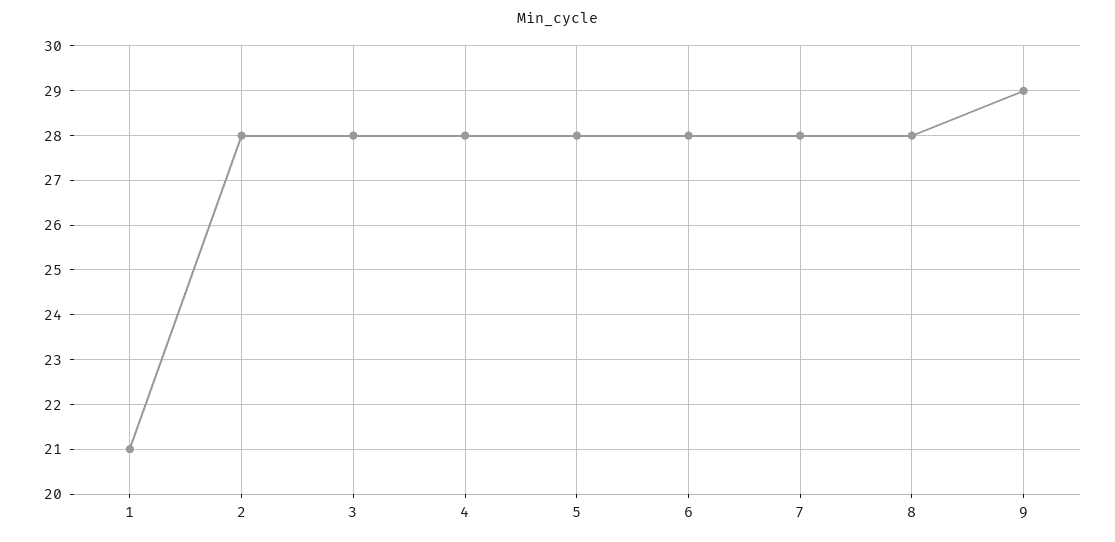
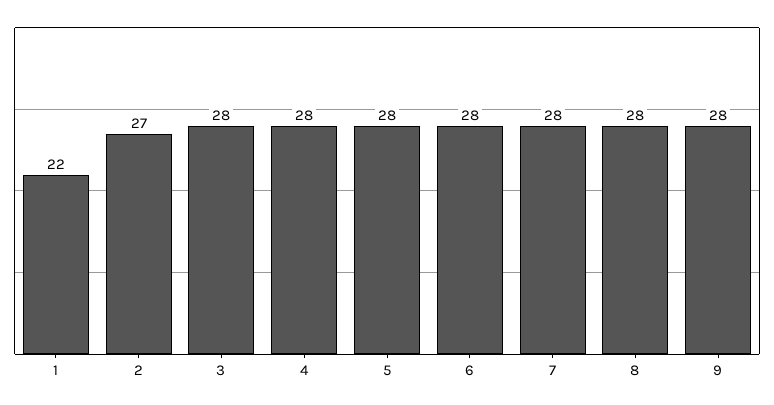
1: 21 -> 22
2: 28 -> 27
9: 29 -> 28

